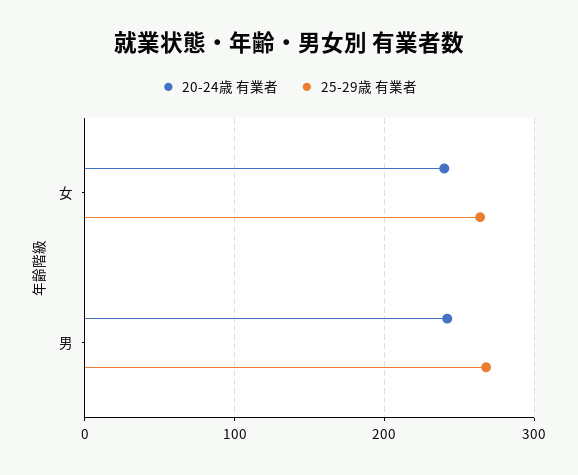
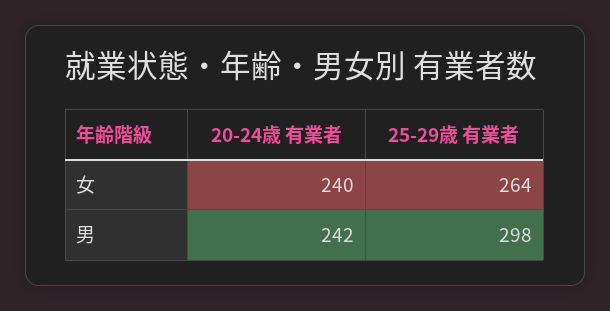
25-29歳 有業者, 男: 270 -> 298

